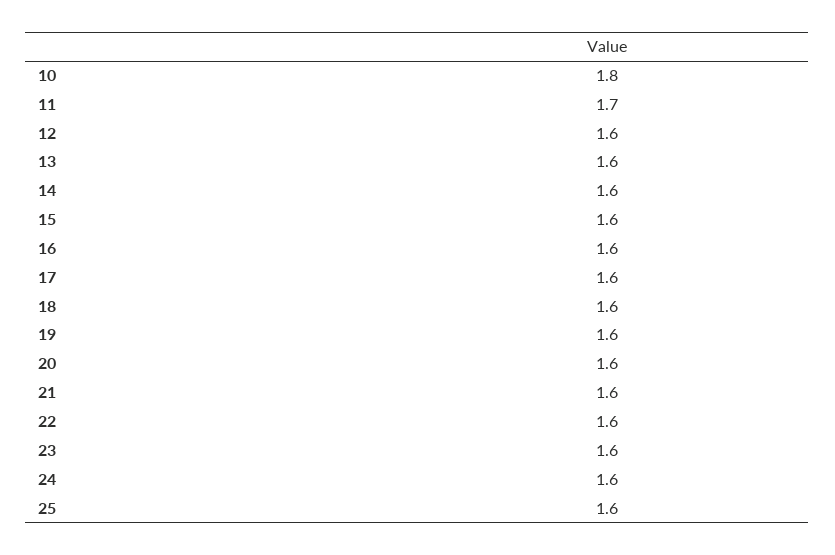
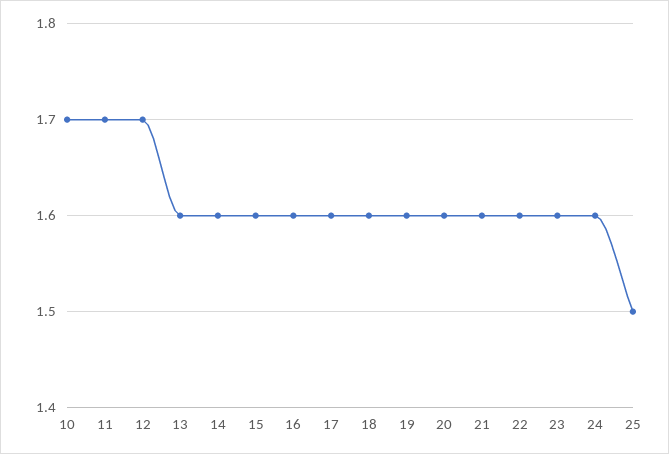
10: 1.8 -> 1.7
12: 1.6 -> 1.7
25: 1.6 -> 1.5

